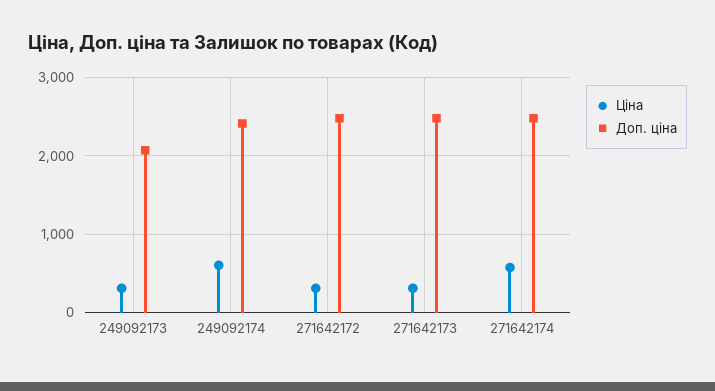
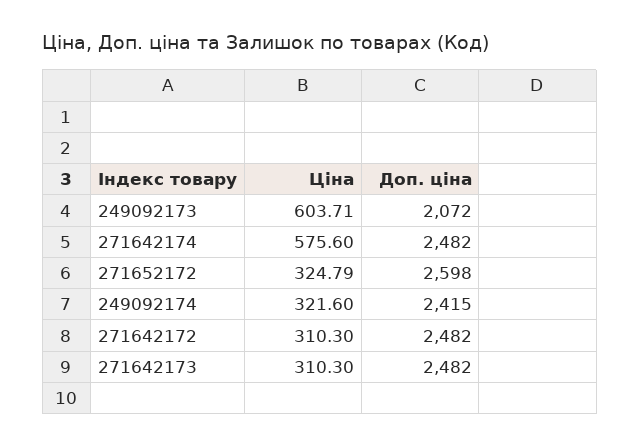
Ціна, 249092173: 300 -> 603.71
Ціна, 249092174: 600 -> 321.6
Ціна, 271652172: none -> 324.79
Доп. ціна, 271652172: none -> 2598

